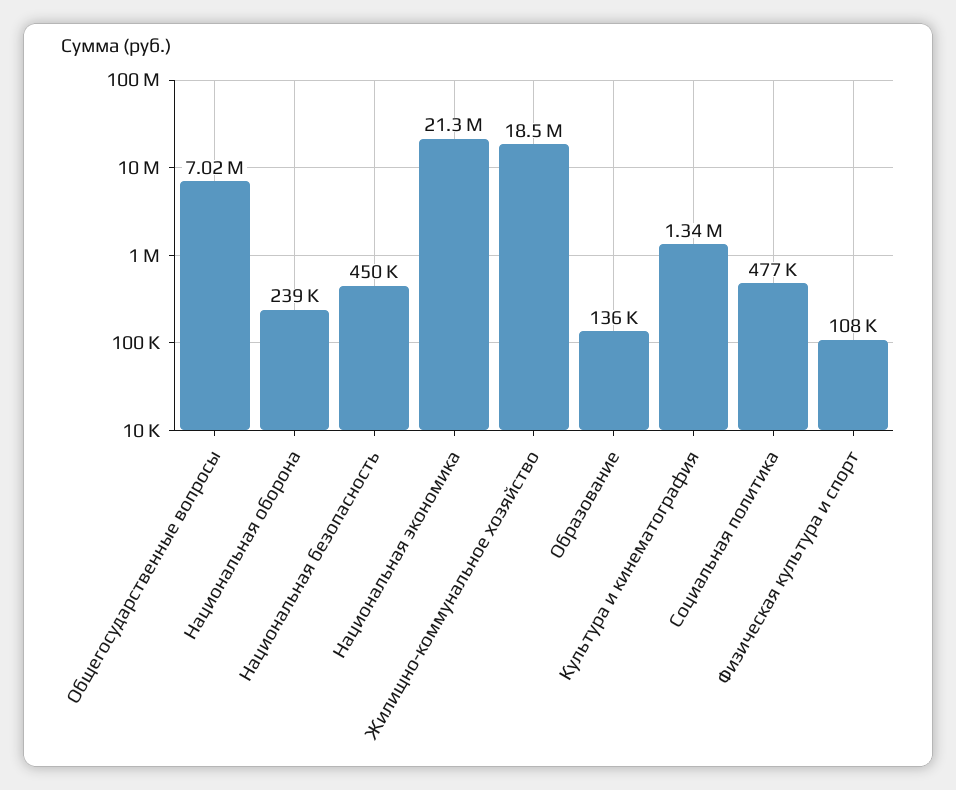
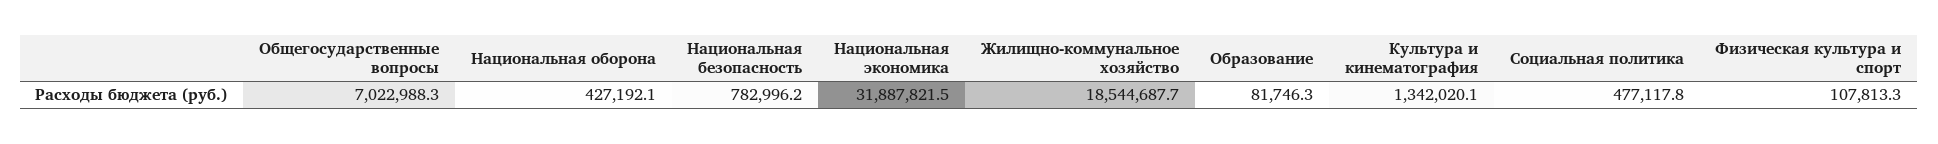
Национальная оборона: 239000 -> 427192.1
Национальная безопасность: 450000 -> 782996.2
Национальная экономика: 21300000 -> 31887821.5
Образование: 136000 -> 81746.3

